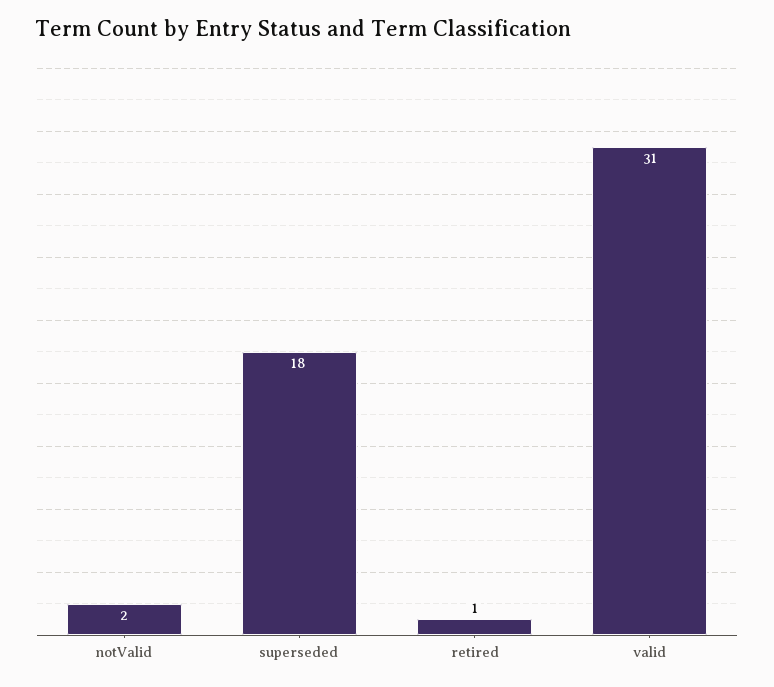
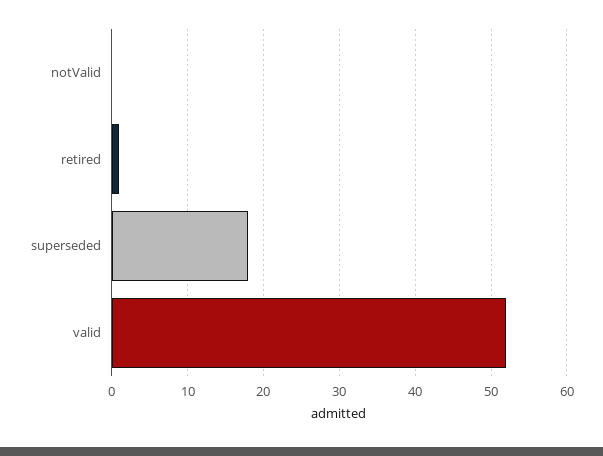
notValid: 2 -> 0
valid: 31 -> 52

